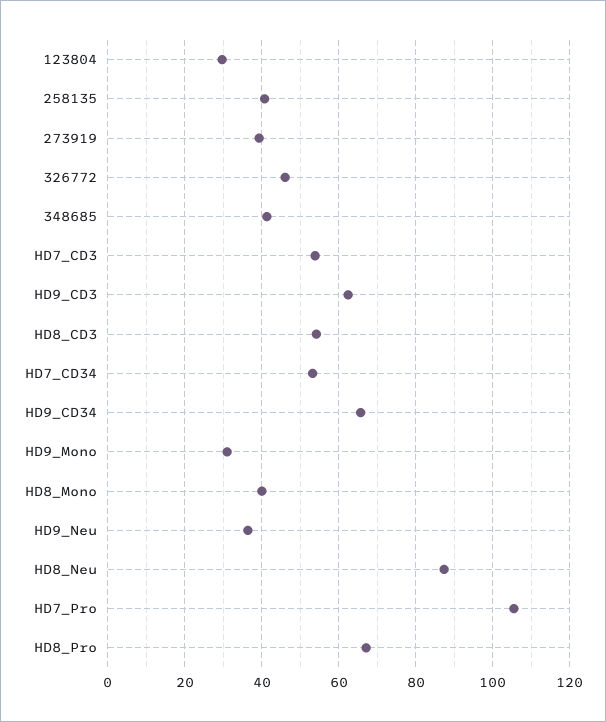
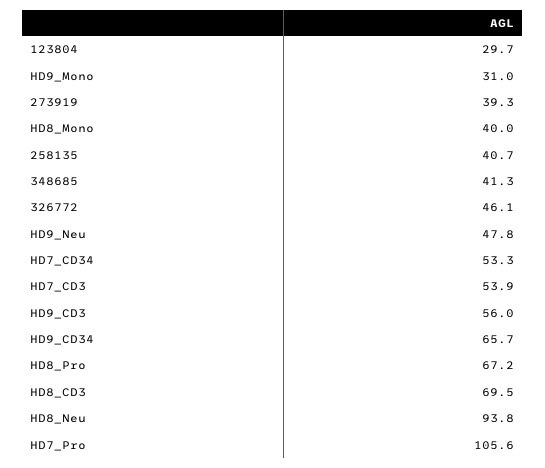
HD9_CD3: 62 -> 56
HD8_CD3: 54 -> 69.5
HD9_Neu: 36 -> 47.8
HD8_Neu: 88 -> 93.8

